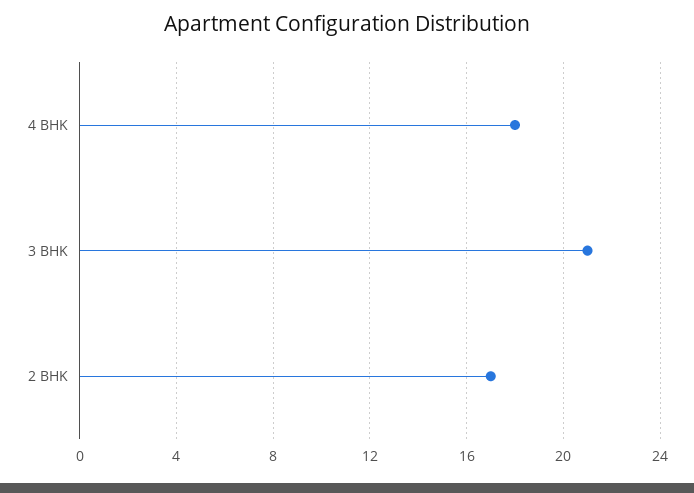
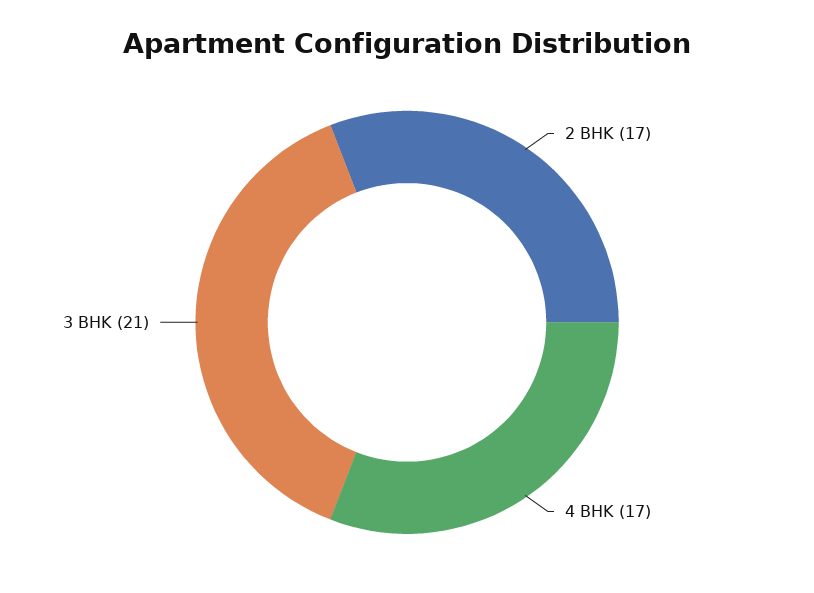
4 BHK: 18 -> 17

